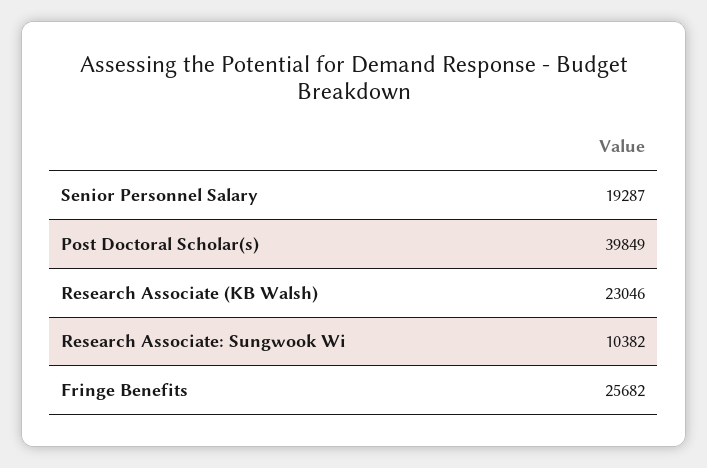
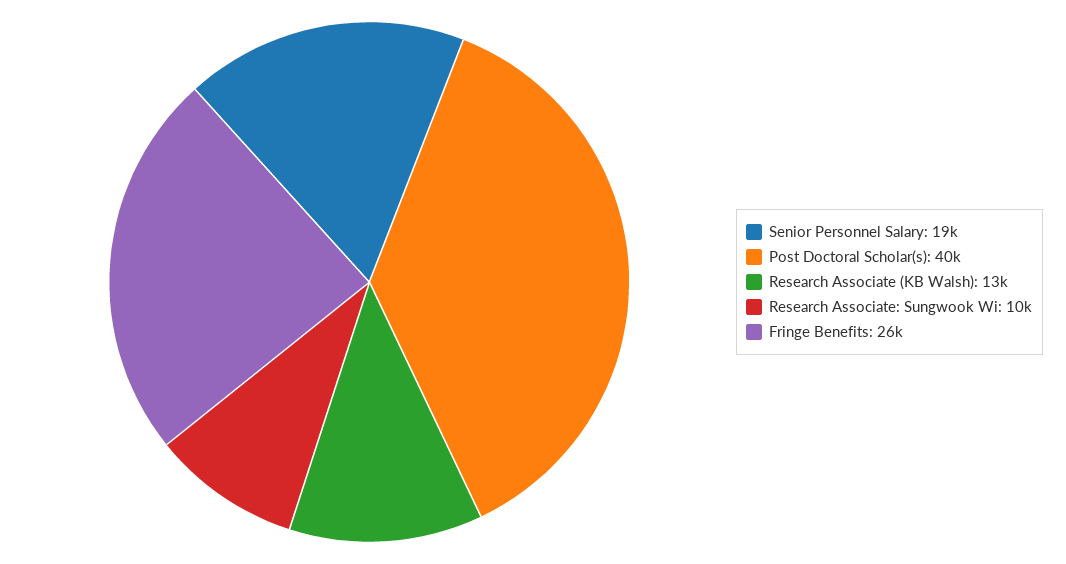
Research Associate (KB Walsh): 23046 -> 13000

